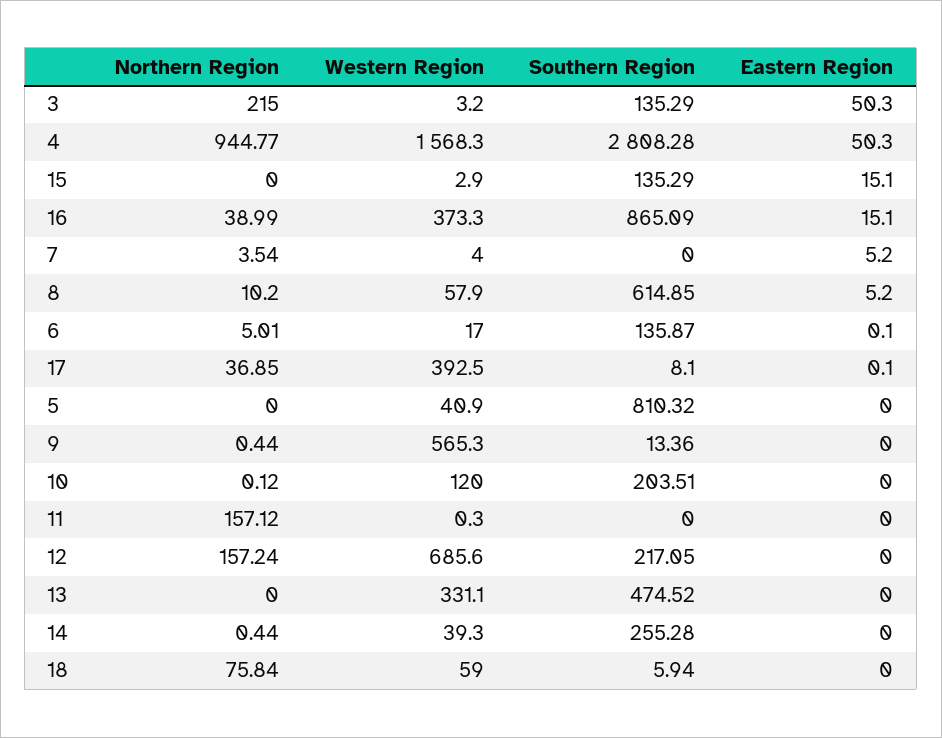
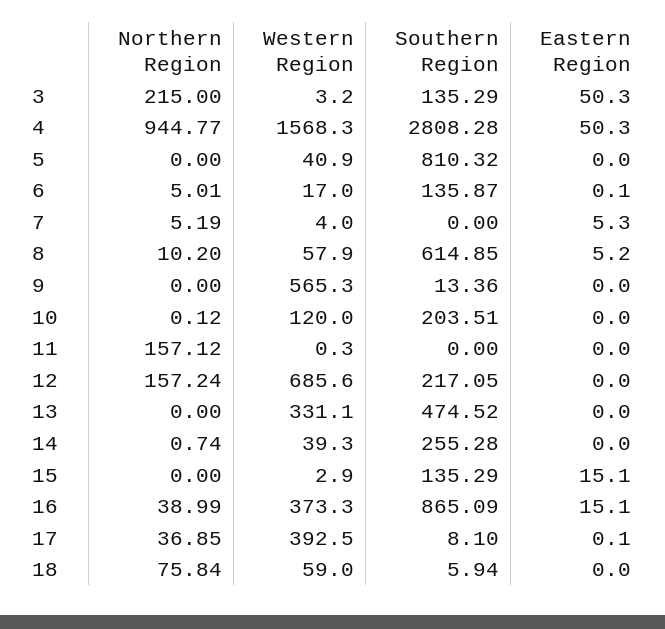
Northern Region, 7: 3.54 -> 5.19
Eastern Region, 7: 5.2 -> 5.3
Northern Region, 9: 0.44 -> 0
Northern Region, 14: 0.44 -> 0.74

